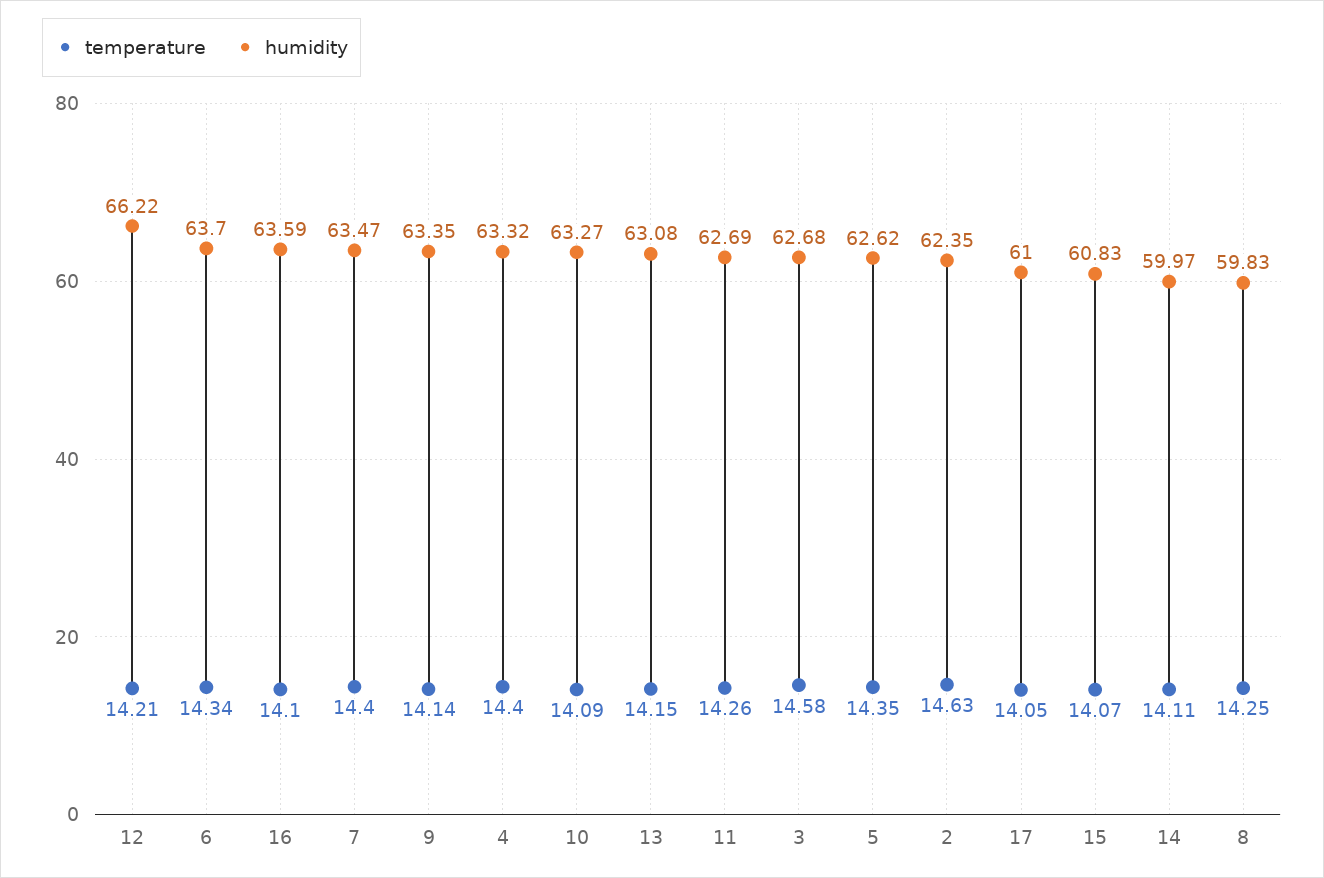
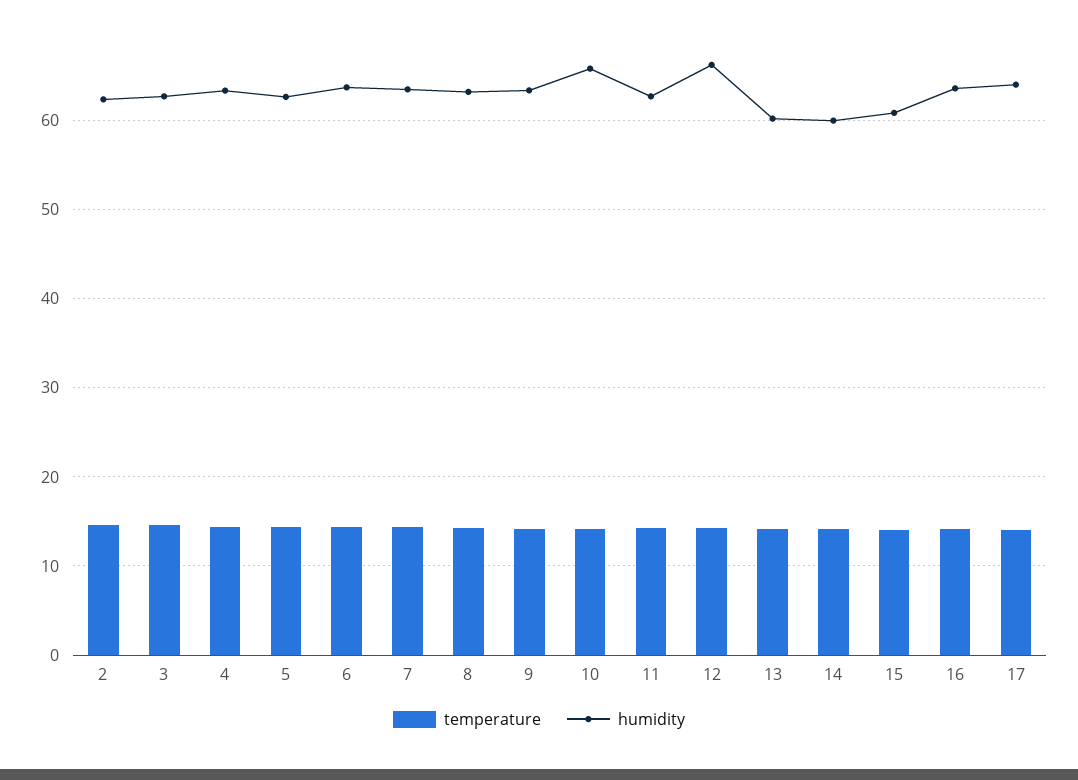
humidity, 10: 63.27 -> 66
humidity, 13: 63.08 -> 60
humidity, 17: 61 -> 64
humidity, 8: 59.83 -> 63

